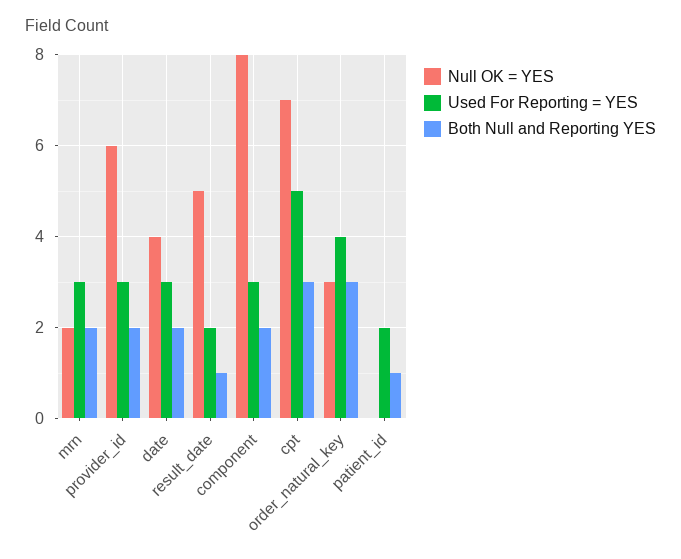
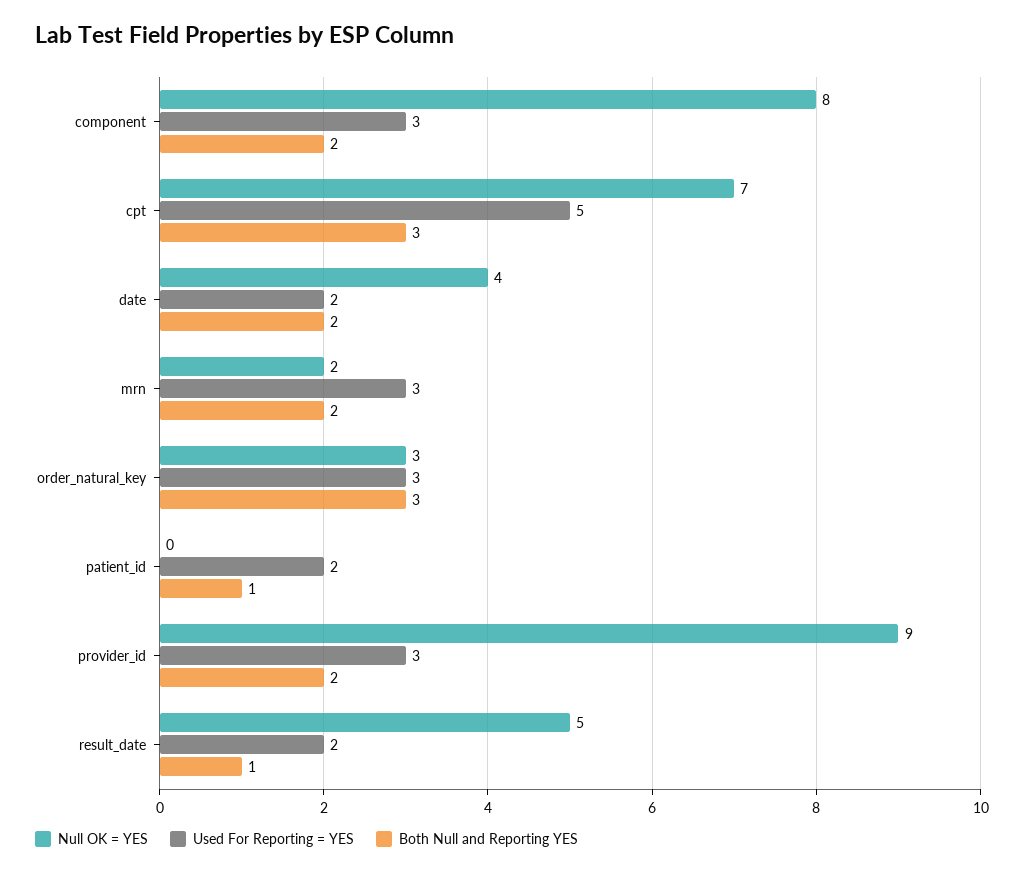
Null OK = YES, provider_id: 6 -> 9
Used For Reporting = YES, date: 3 -> 2
Used For Reporting = YES, order_natural_key: 4 -> 3

